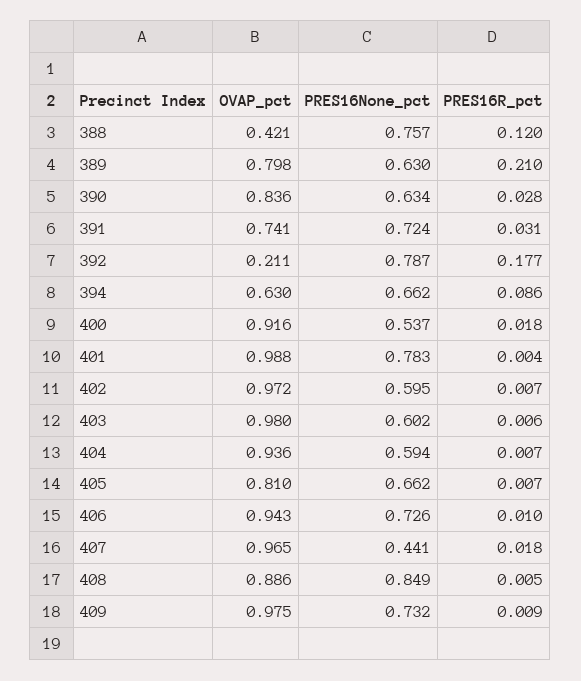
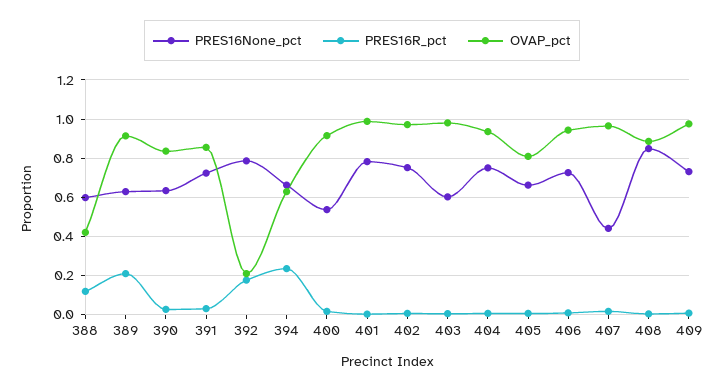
PRES16None_pct, 388: 0.757 -> 0.6
OVAP_pct, 389: 0.798 -> 0.9
OVAP_pct, 391: 0.741 -> 0.85
PRES16R_pct, 394: 0.086 -> 0.25
PRES16None_pct, 402: 0.595 -> 0.75
PRES16None_pct, 404: 0.594 -> 0.75

